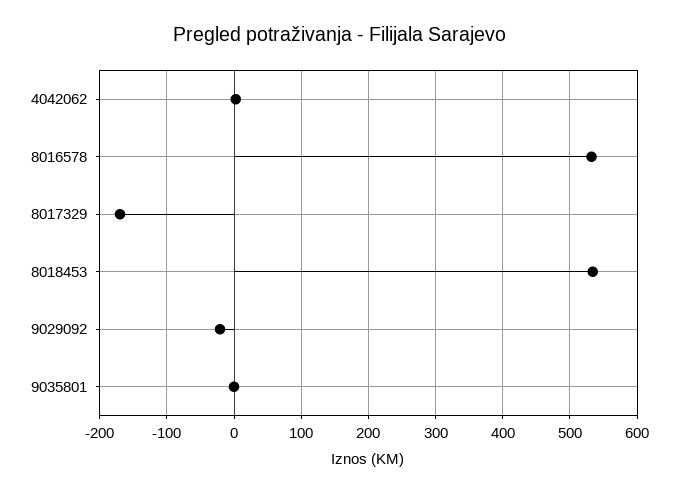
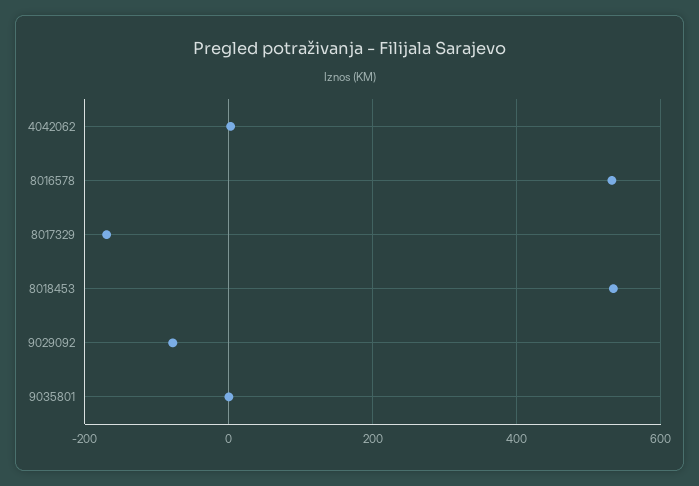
9029092: -20 -> -80

